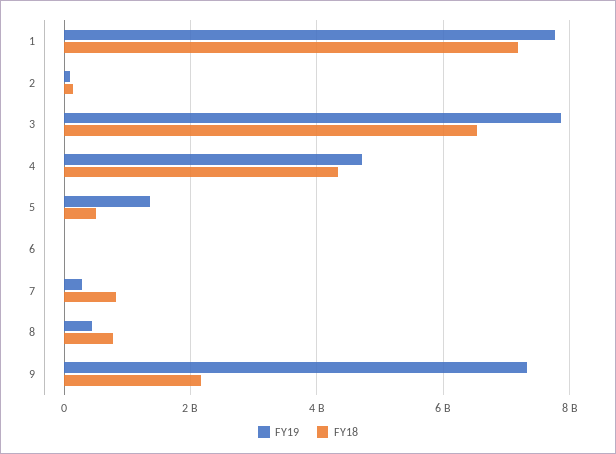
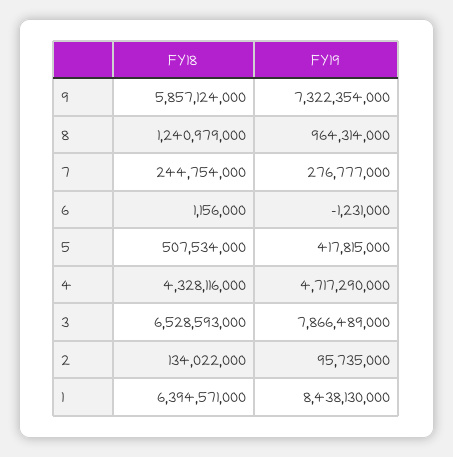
FY19, 1: 7800000000 -> 8438130000
FY18, 1: 7200000000 -> 6394571000
FY19, 5: 1400000000 -> 417815000
FY18, 7: 800000000 -> 244754000
FY19, 8: 400000000 -> 964314000
FY18, 8: 800000000 -> 1240979000
FY18, 9: 2200000000 -> 5857124000

